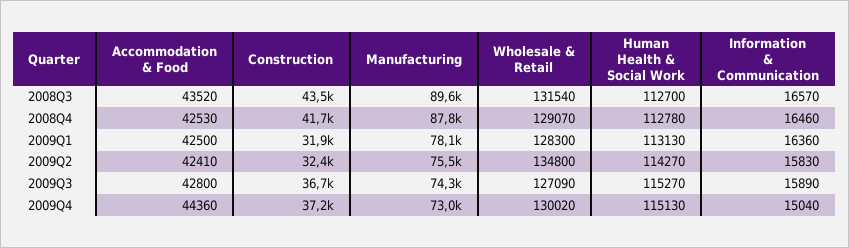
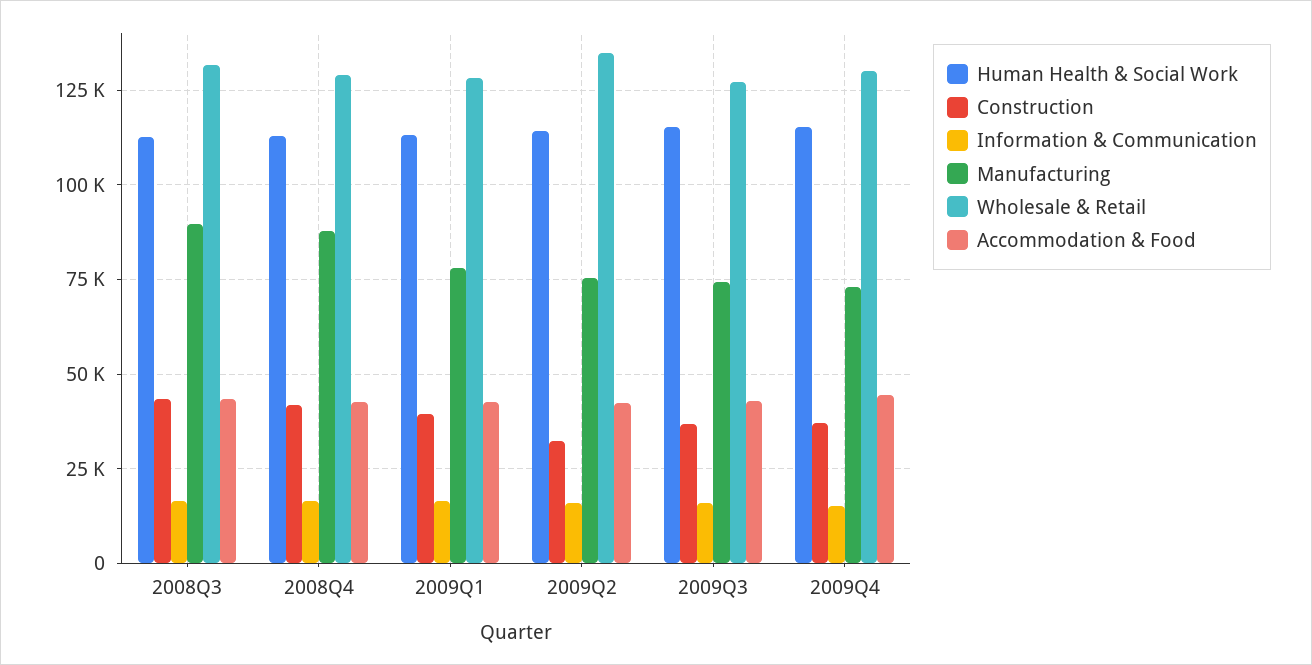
Construction, 2009Q1: 31900 -> 40000

